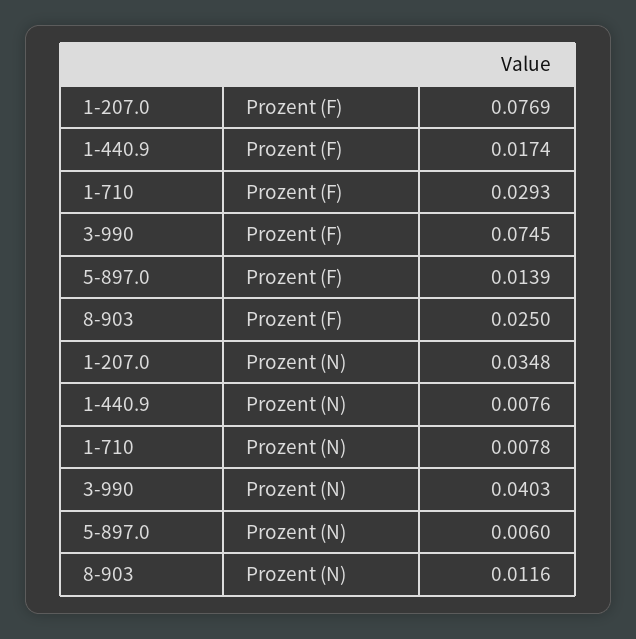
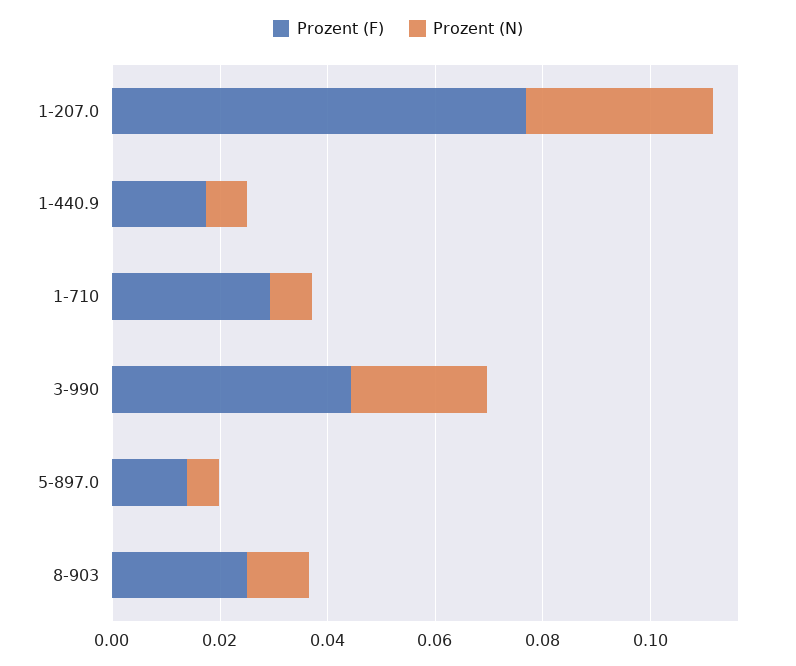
Prozent (F), 3-990: 0.0745 -> 0.045
Prozent (N), 3-990: 0.0403 -> 0.025

